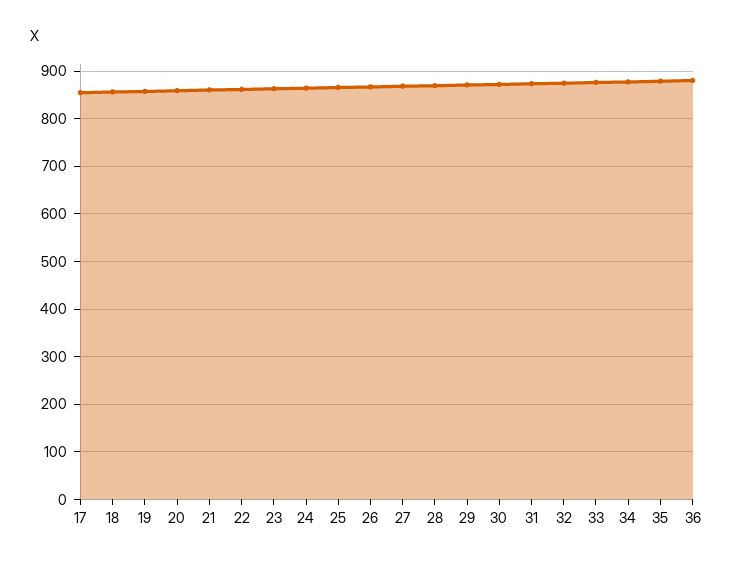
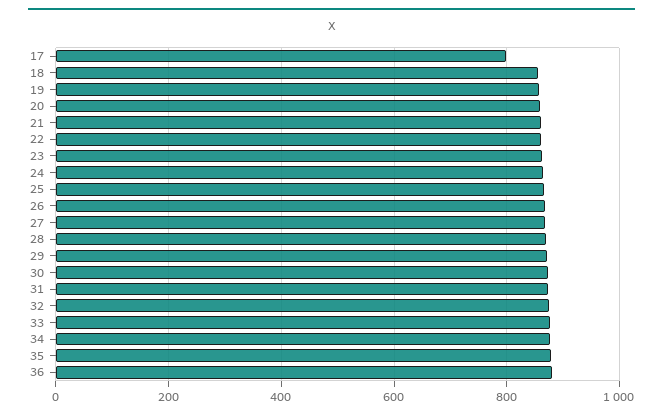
17: 860 -> 800

